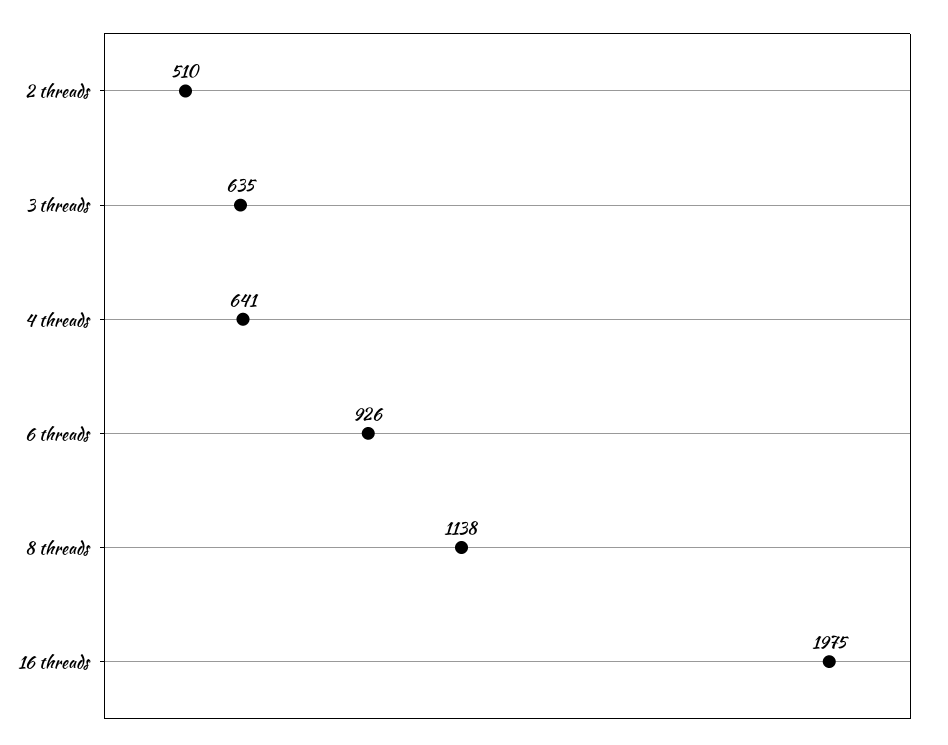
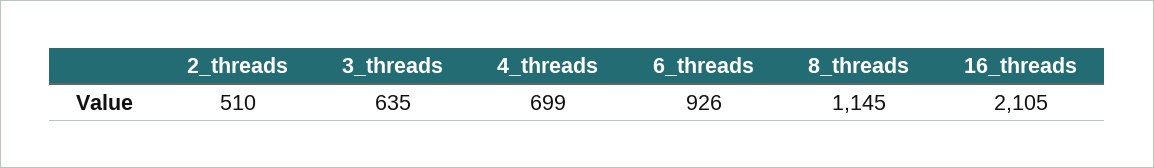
4 threads: 641 -> 699
8 threads: 1138 -> 1145
16 threads: 1975 -> 2105

